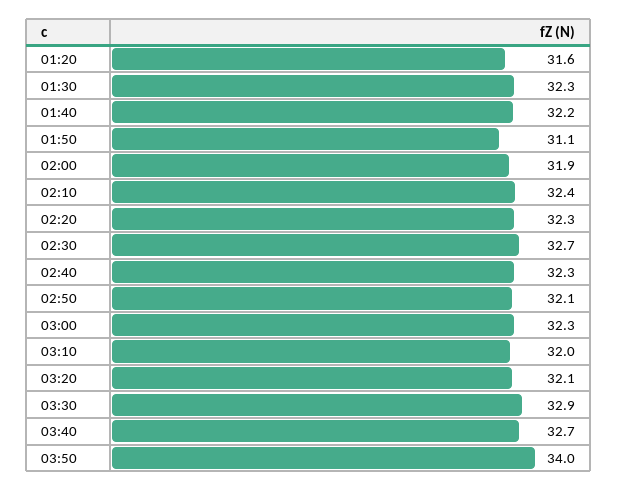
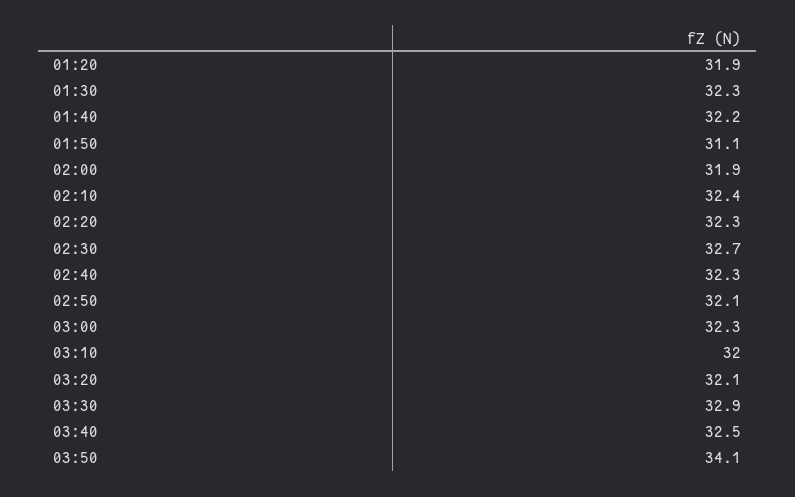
01:20: 31.6 -> 31.9
03:40: 32.7 -> 32.5
03:50: 34 -> 34.1

